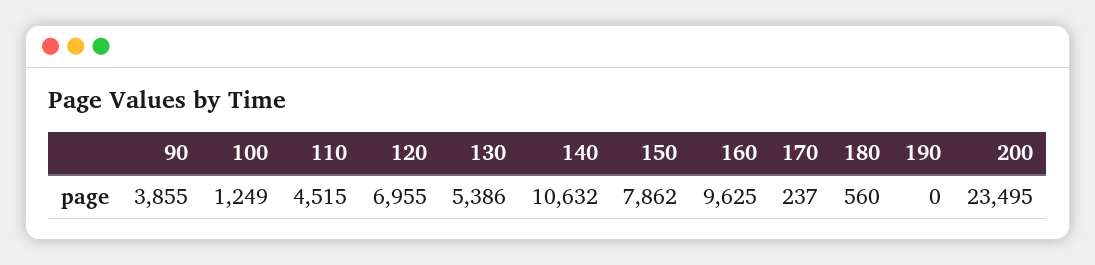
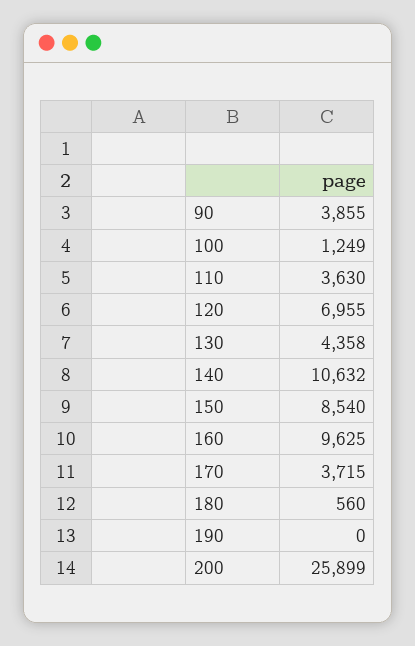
110: 4515 -> 3630
130: 5386 -> 4358
150: 7862 -> 8540
170: 237 -> 3715
200: 23495 -> 25899

